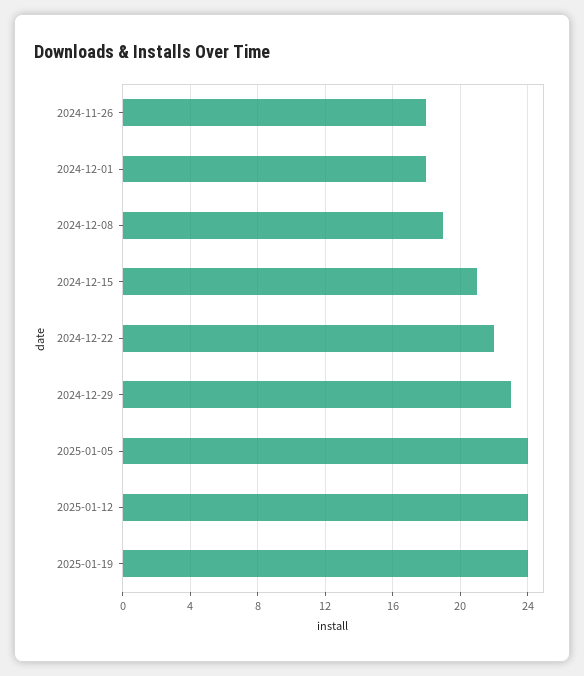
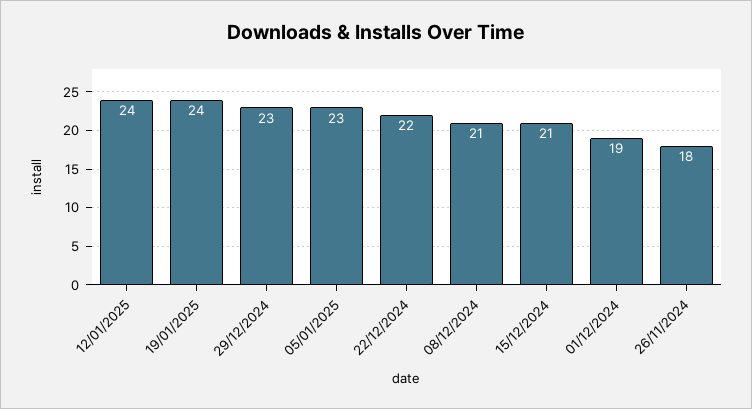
2024-12-01: 18 -> 19
2024-12-08: 19 -> 21
2025-01-05: 24 -> 23

